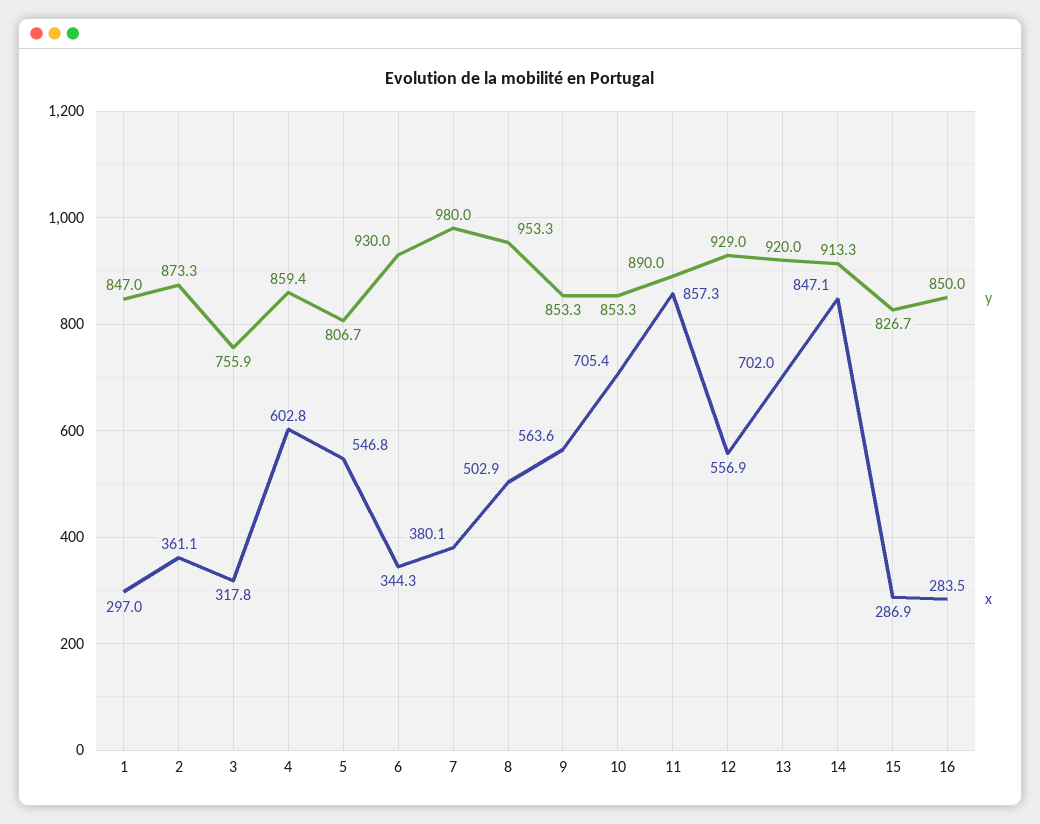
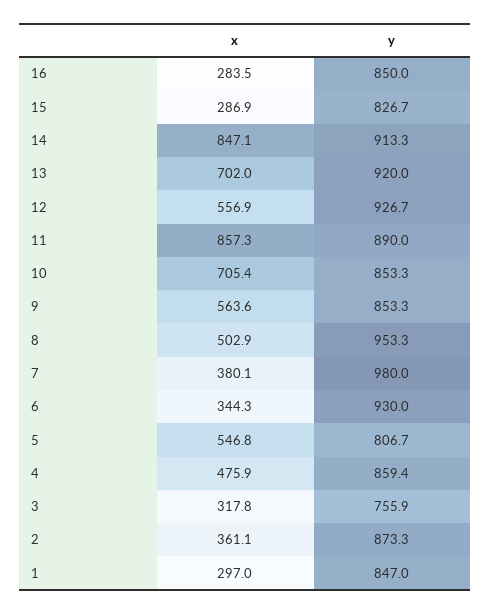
x, 4: 602.8 -> 475.9
y, 12: 929 -> 926.7

